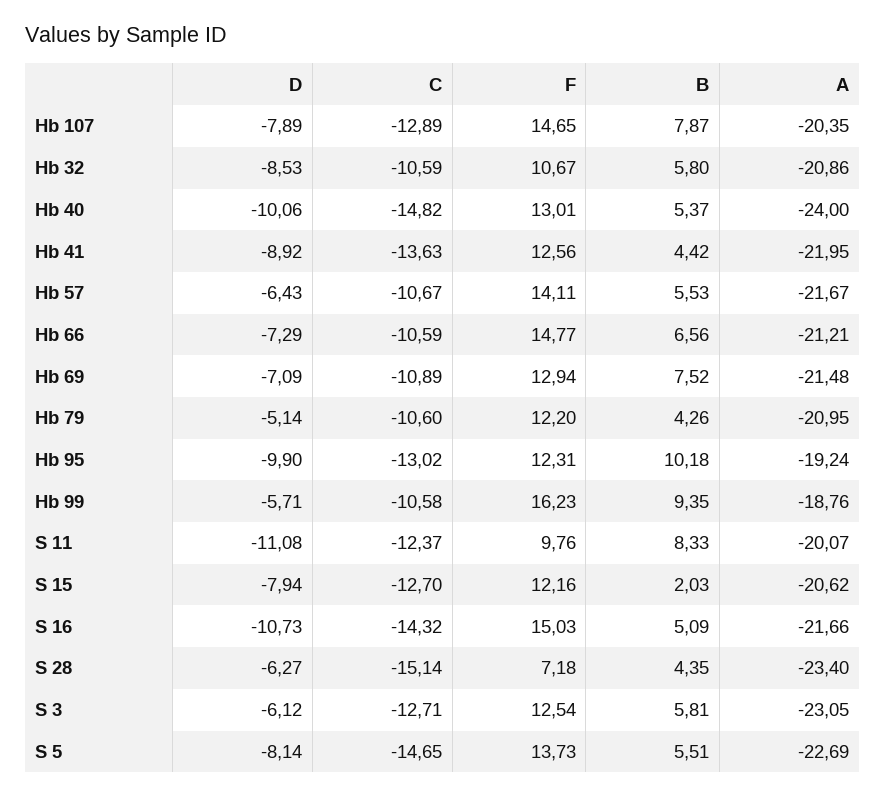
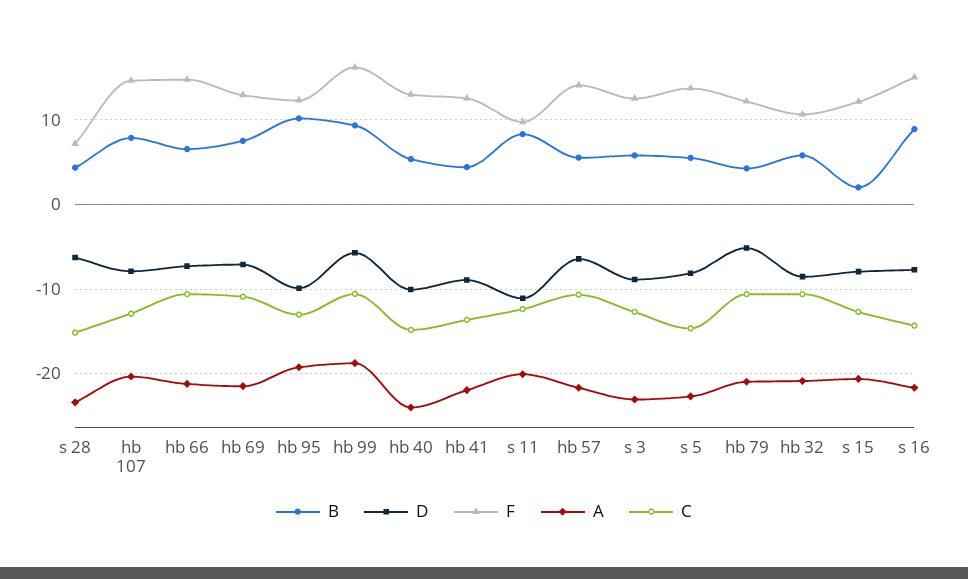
D, S 16: -10.73 -> -8
B, S 16: 5.09 -> 9
D, S 3: -6.12 -> -9

